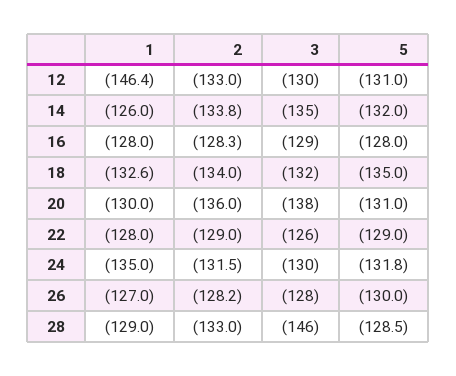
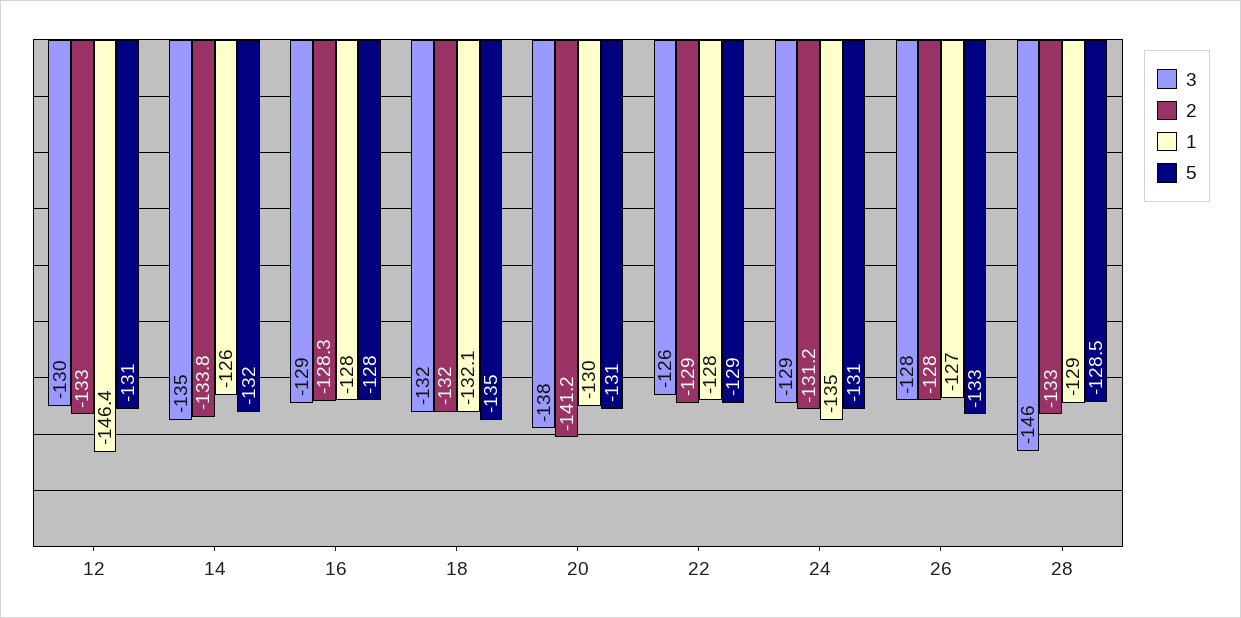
1, 18: -132.6 -> -132.1
2, 18: -134 -> -132
2, 20: -136 -> -141.2
2, 24: -131.5 -> -131.2
3, 24: -130 -> -129
5, 24: -131.8 -> -131
2, 26: -128.2 -> -128
5, 26: -130 -> -133

